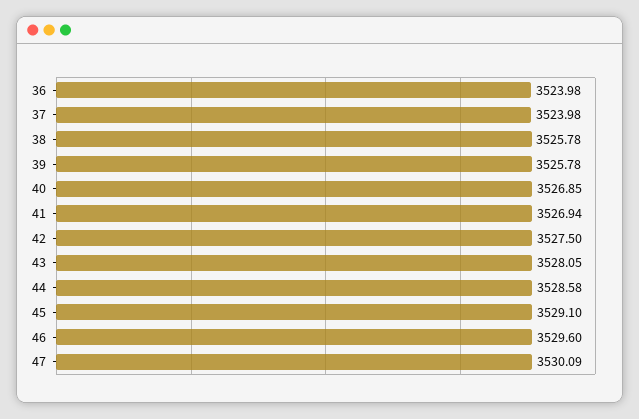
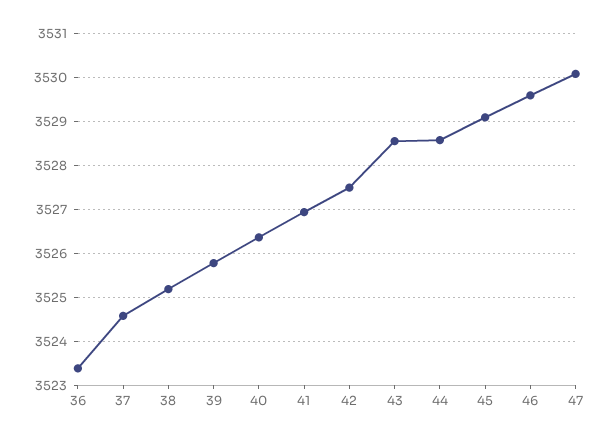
36: 3523.98 -> 3523.4
37: 3523.98 -> 3524.6
38: 3525.78 -> 3525.2
40: 3526.85 -> 3526.4
43: 3528.05 -> 3528.6

